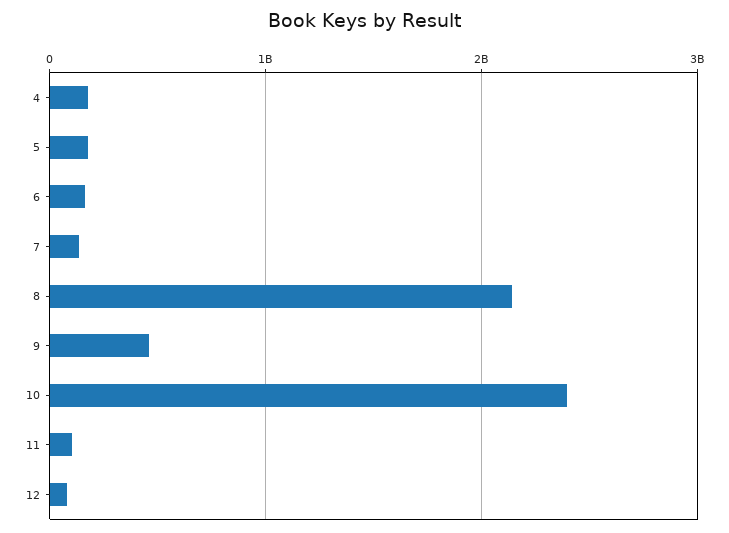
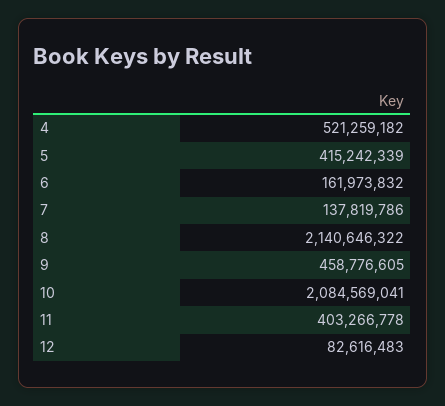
4: 200000000 -> 521259182
5: 200000000 -> 415242339
10: 2400000000 -> 2084569041
11: 100000000 -> 403266778

